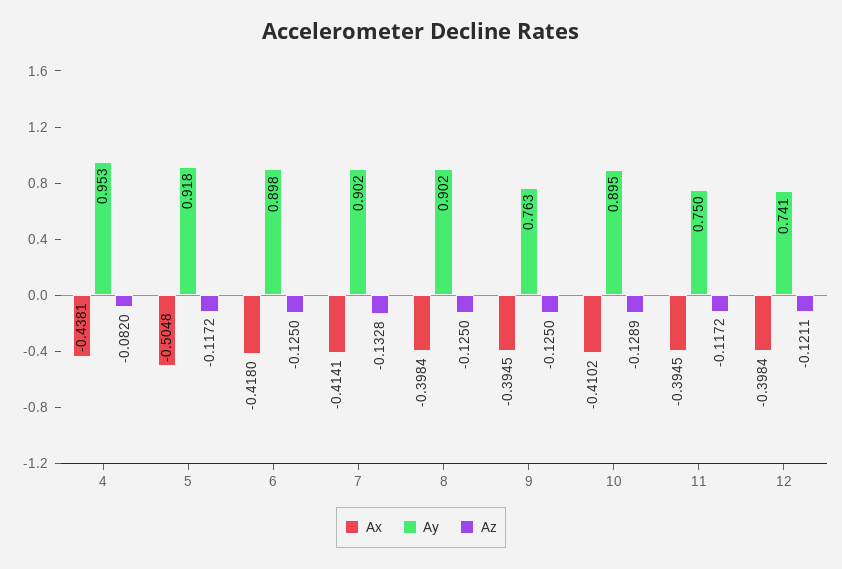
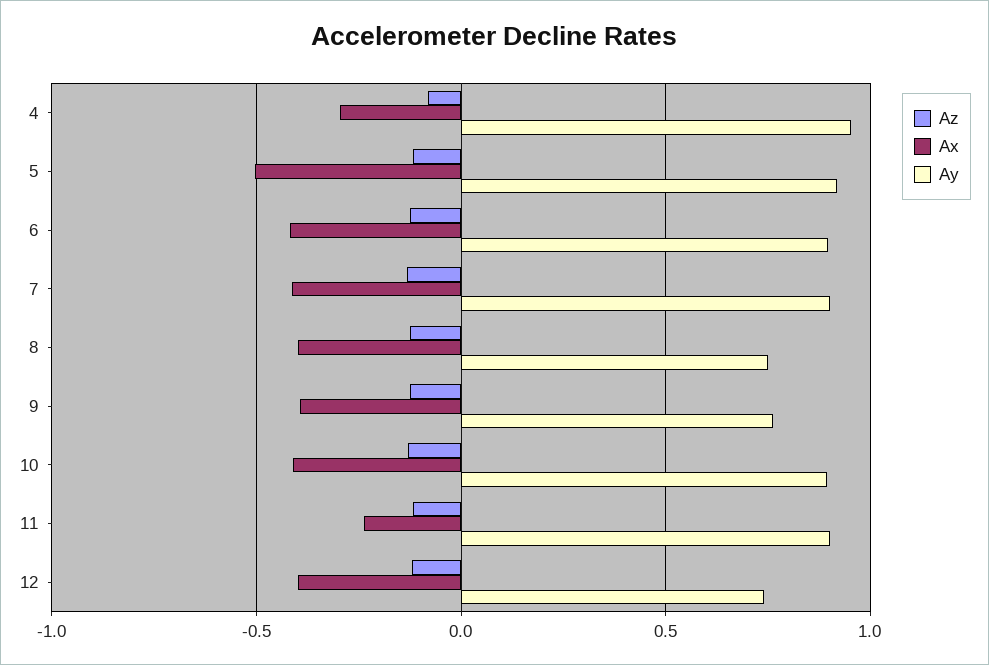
Ax, 4: -0.4381 -> -0.3
Ay, 8: 0.902 -> 0.75
Ax, 11: -0.3945 -> -0.25
Ay, 11: 0.75 -> 0.9

